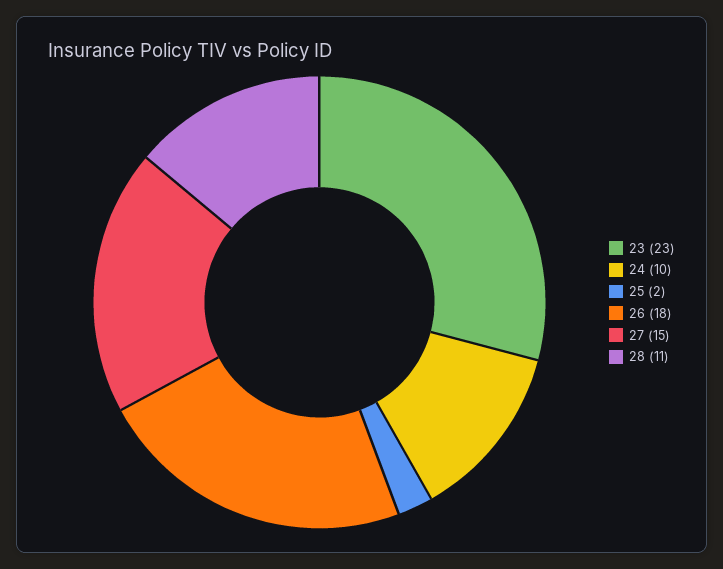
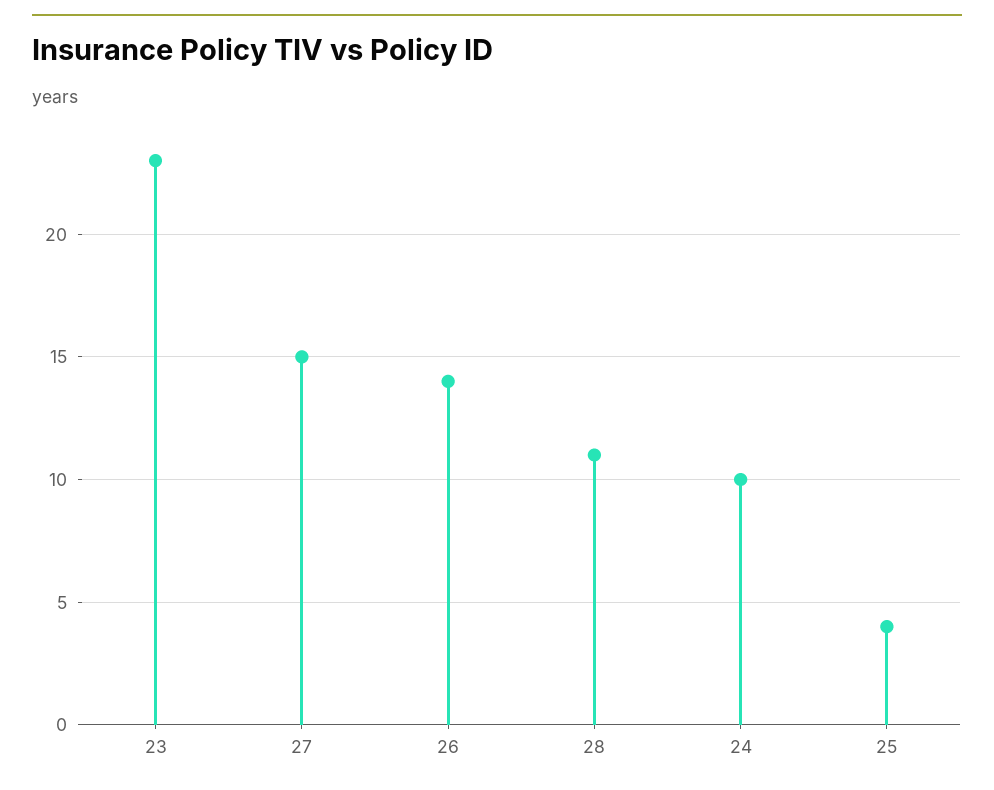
25: 2 -> 4
26: 18 -> 14

